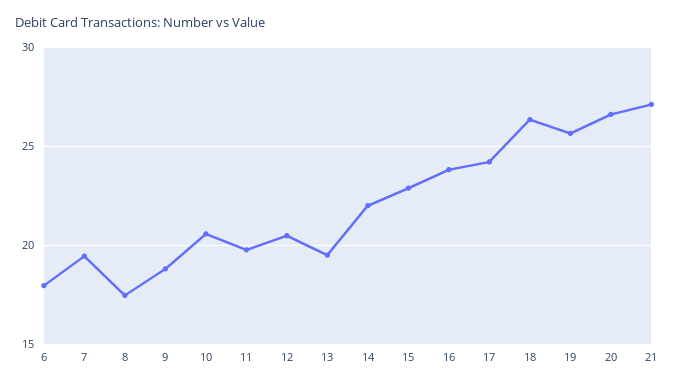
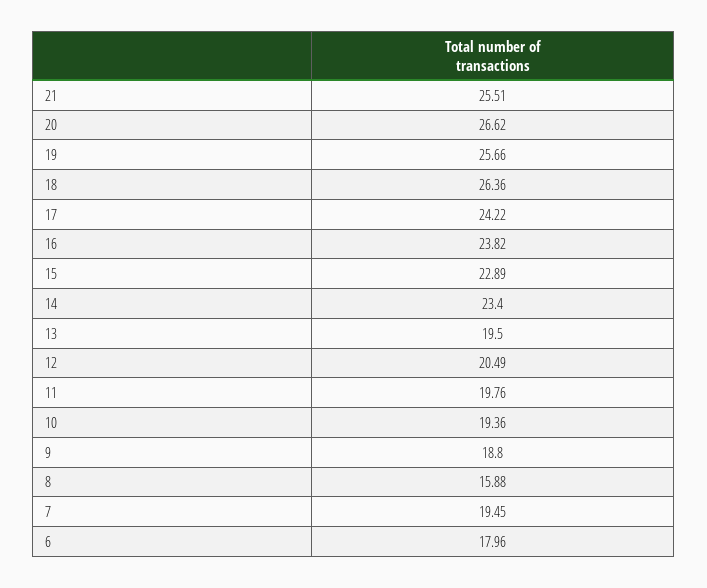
8: 17.5 -> 15.88
10: 20.5 -> 19.36
14: 22 -> 23.4
21: 27 -> 25.51

